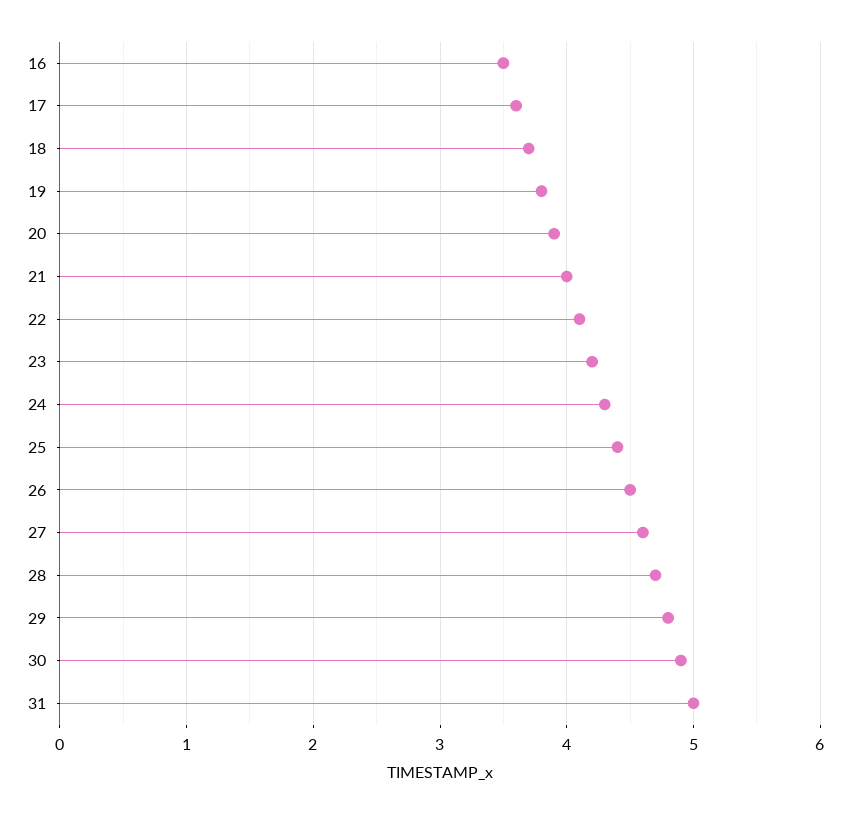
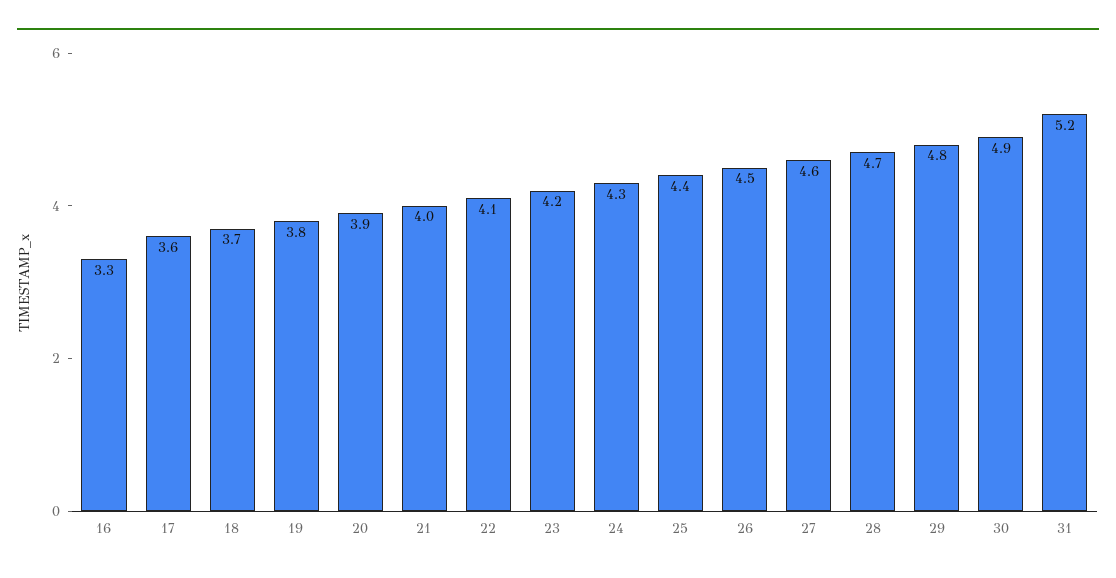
16: 3.5 -> 3.3
31: 5 -> 5.2

